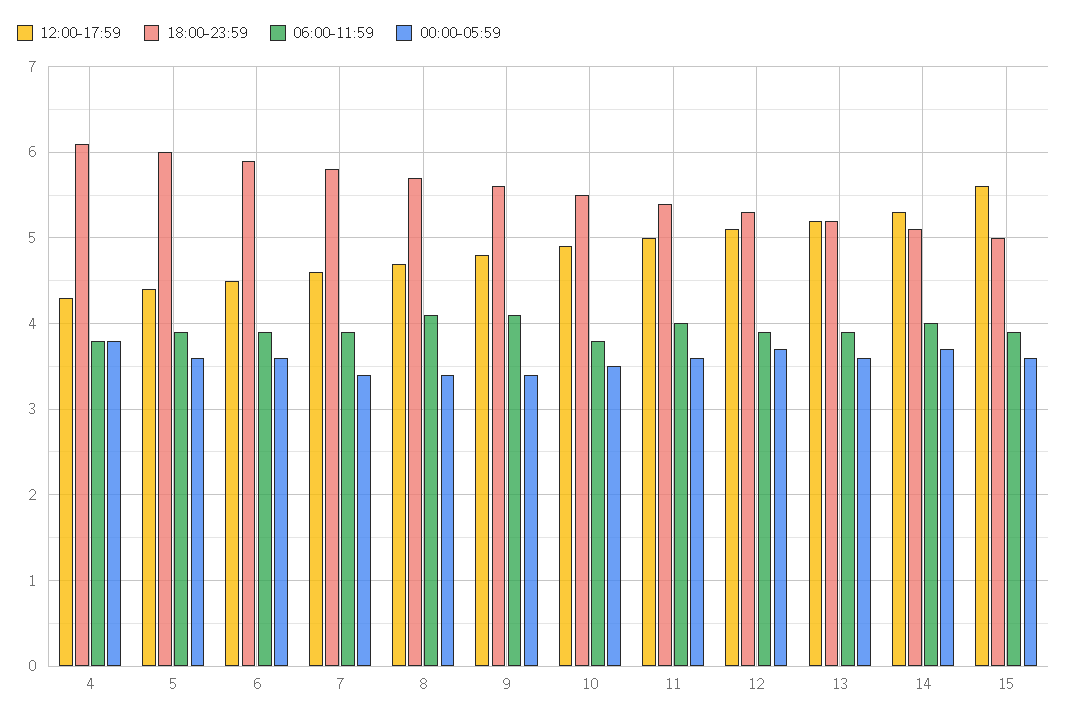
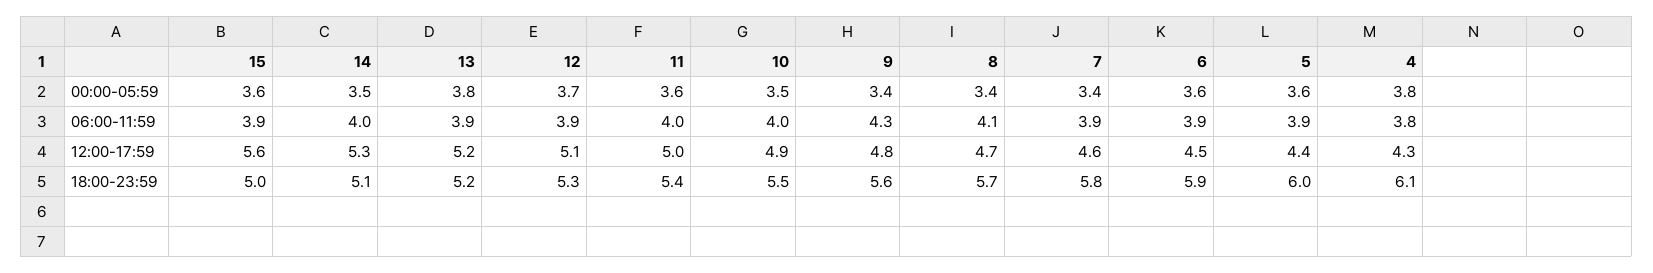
06:00-11:59, 9: 4.1 -> 4.3
06:00-11:59, 10: 3.8 -> 4
00:00-05:59, 13: 3.6 -> 3.8
00:00-05:59, 14: 3.7 -> 3.5

